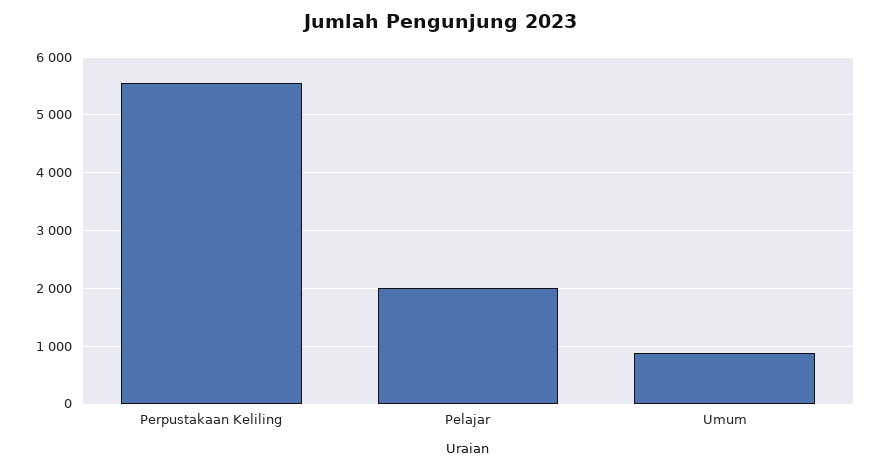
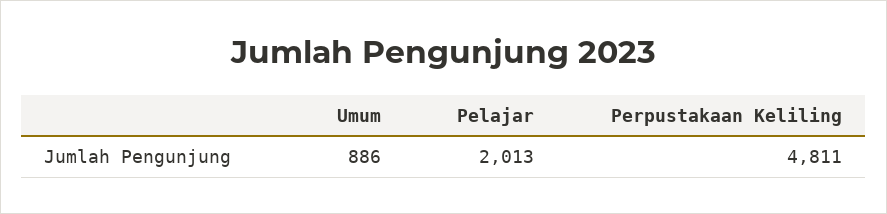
Perpustakaan Keliling: 5600 -> 4811

